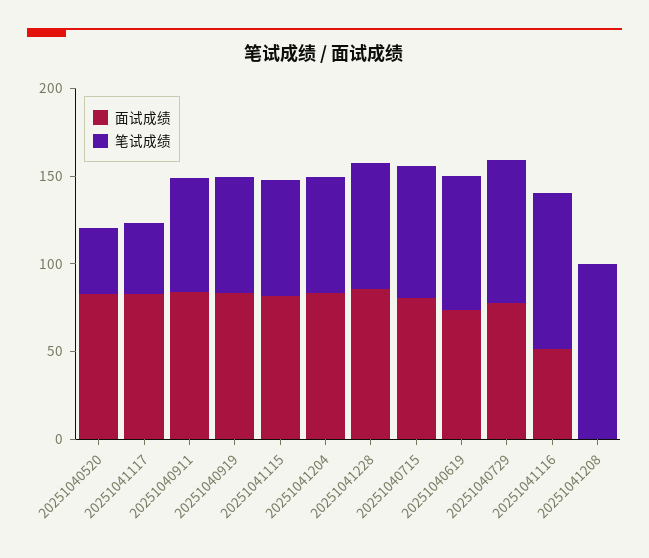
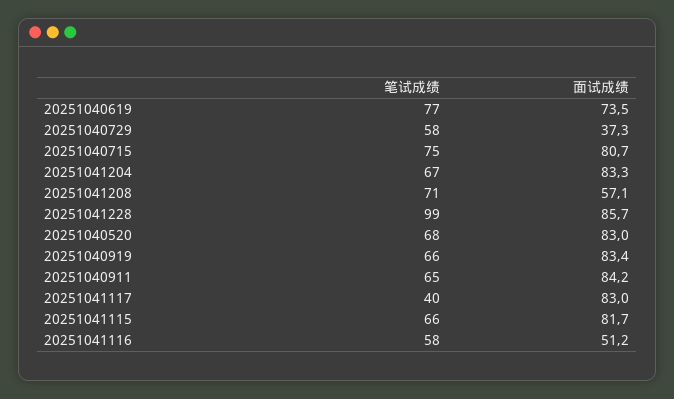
笔试成绩, 20251040520: 40 -> 68
笔试成绩, 20251041228: 70 -> 99
面试成绩, 20251040729: 80 -> 37.3
笔试成绩, 20251040729: 80 -> 58
笔试成绩, 20251041116: 90 -> 58
面试成绩, 20251041208: 0 -> 57.1
笔试成绩, 20251041208: 100 -> 71

